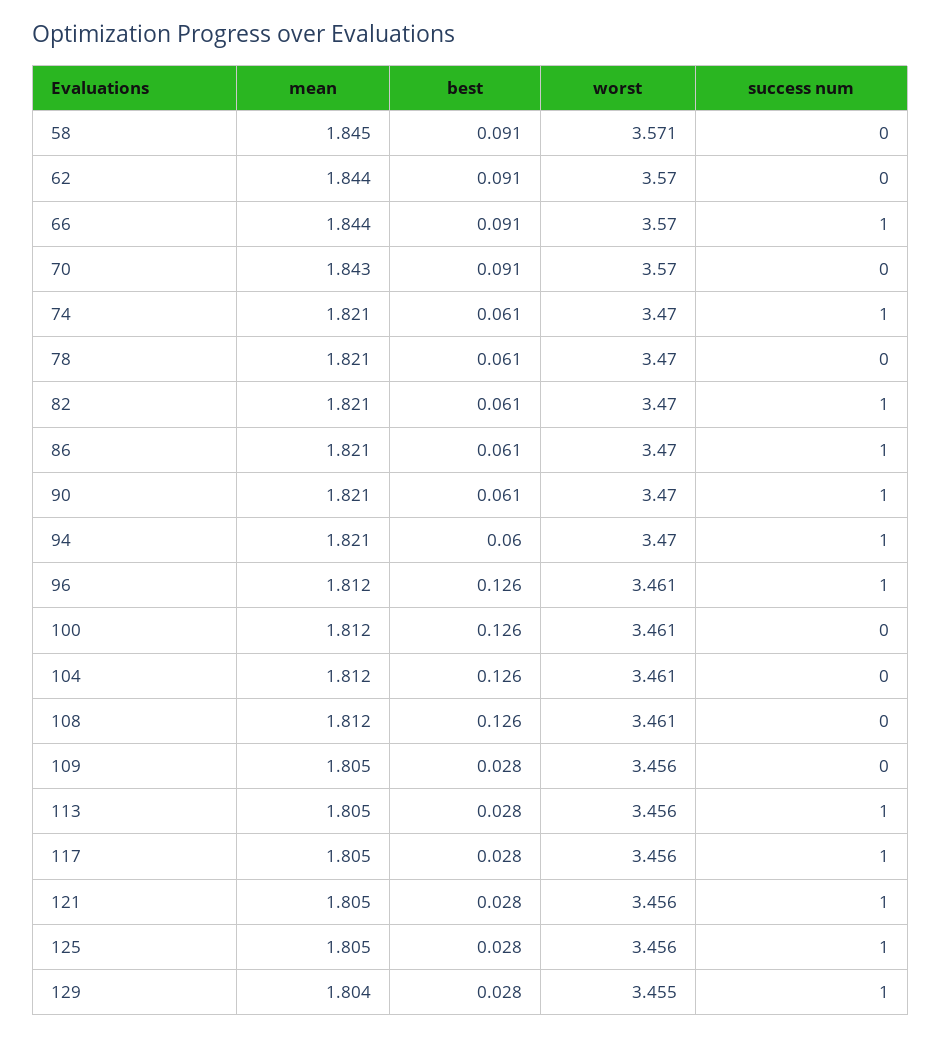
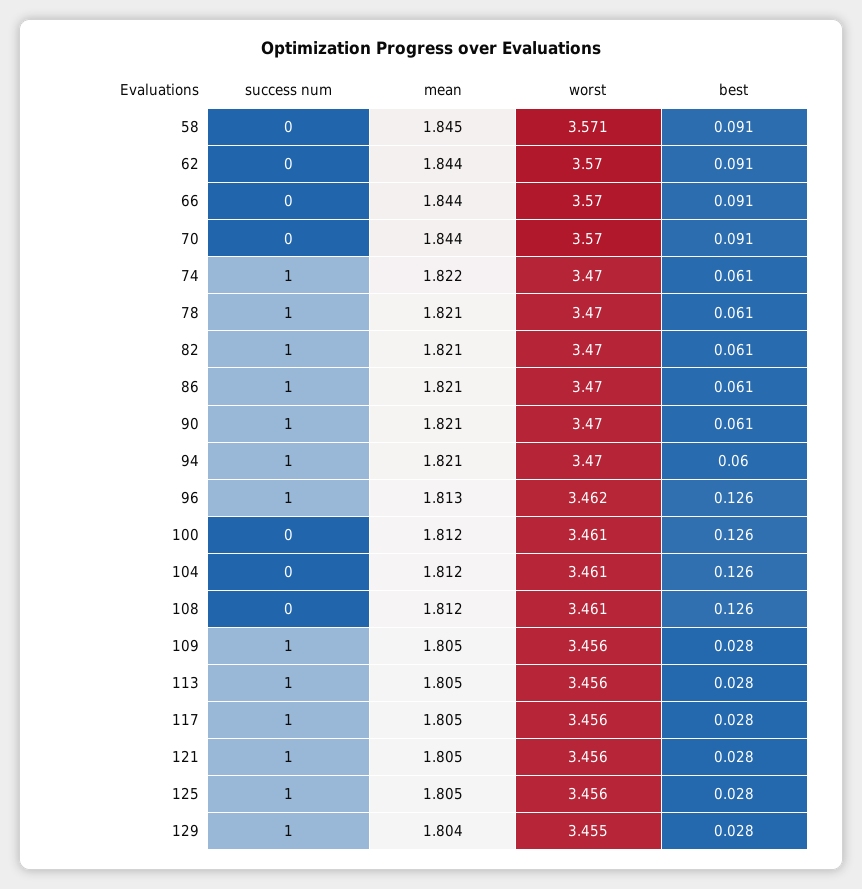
success num, 66: 1 -> 0
mean, 70: 1.843 -> 1.844
mean, 74: 1.821 -> 1.822
success num, 78: 0 -> 1
mean, 96: 1.812 -> 1.813
worst, 96: 3.461 -> 3.462
success num, 109: 0 -> 1

